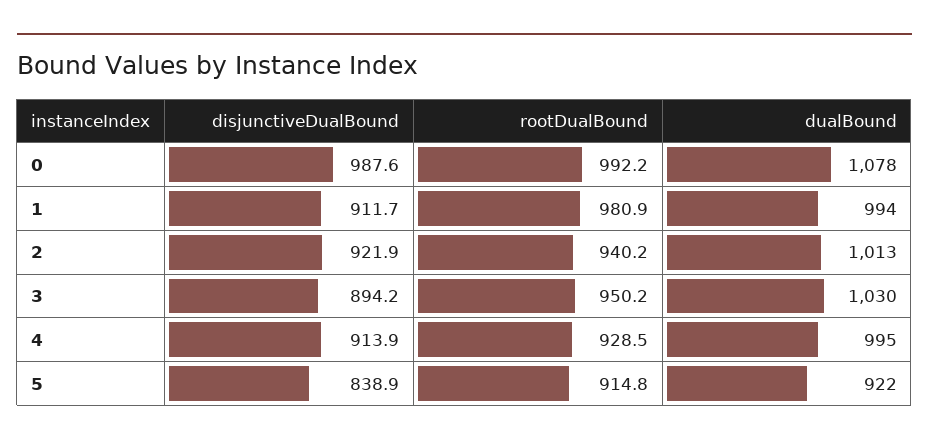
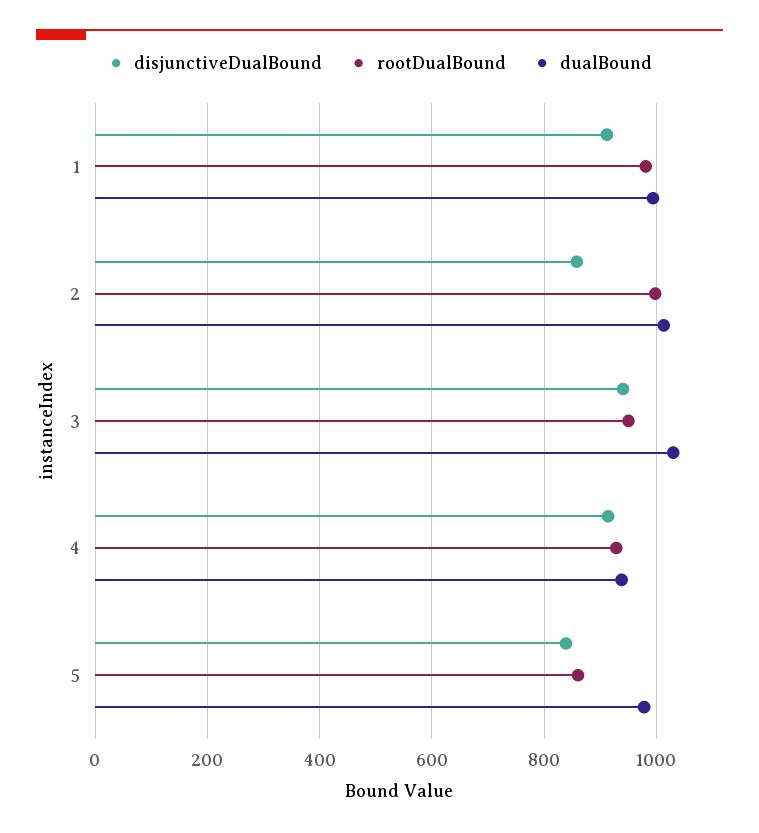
disjunctiveDualBound, 0: 987.6 -> none
rootDualBound, 0: 992.2 -> none
dualBound, 0: 1078 -> none
disjunctiveDualBound, 2: 921.9 -> 860
rootDualBound, 2: 940.2 -> 1000
disjunctiveDualBound, 3: 894.2 -> 940
dualBound, 4: 995 -> 940
rootDualBound, 5: 914.8 -> 860
dualBound, 5: 922 -> 980

